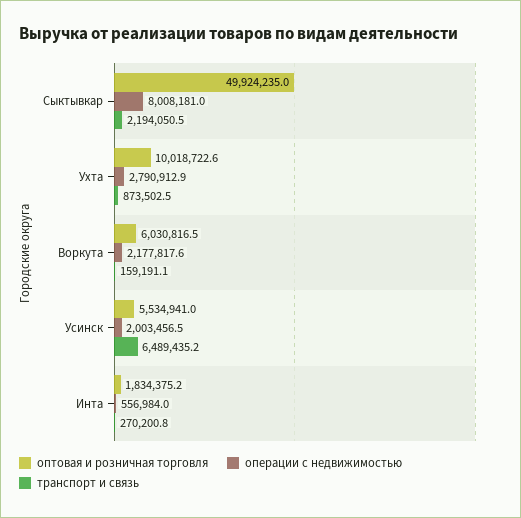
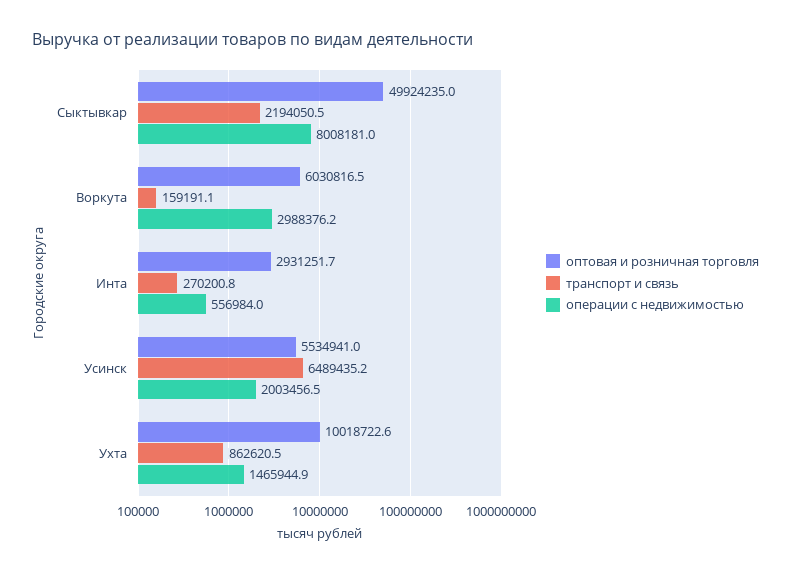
операции с недвижимостью, Ухта: 2790912.9 -> 1465944.9
транспорт и связь, Ухта: 873502.5 -> 862620.5
операции с недвижимостью, Воркута: 2177817.6 -> 2988376.2
оптовая и розничная торговля, Инта: 1834375.2 -> 2931251.7

